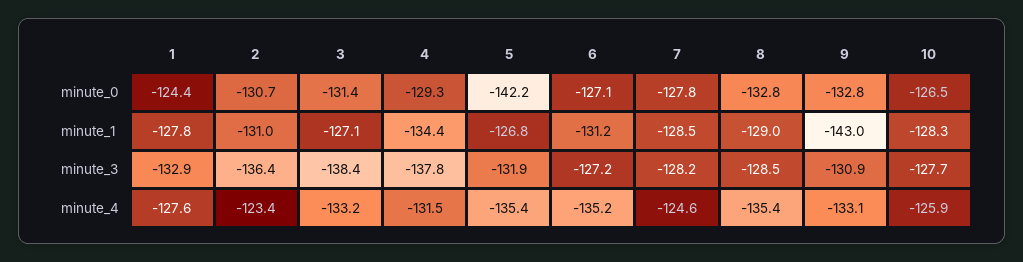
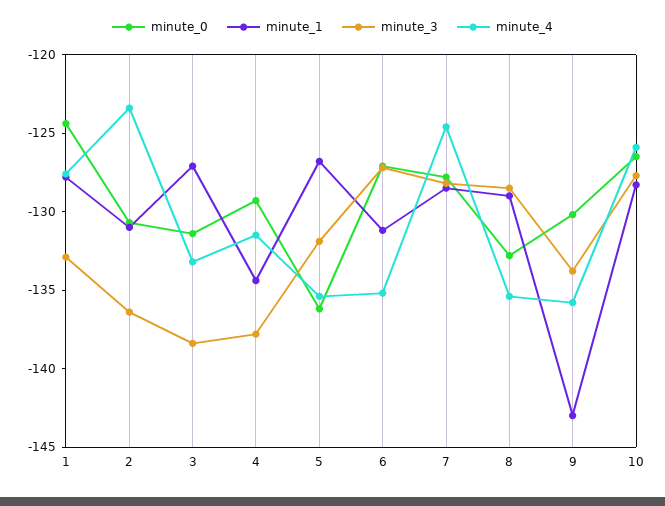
minute_0, 5: -142.2 -> -136
minute_0, 9: -132.8 -> -130
minute_3, 9: -130.9 -> -134
minute_4, 9: -133.1 -> -136

